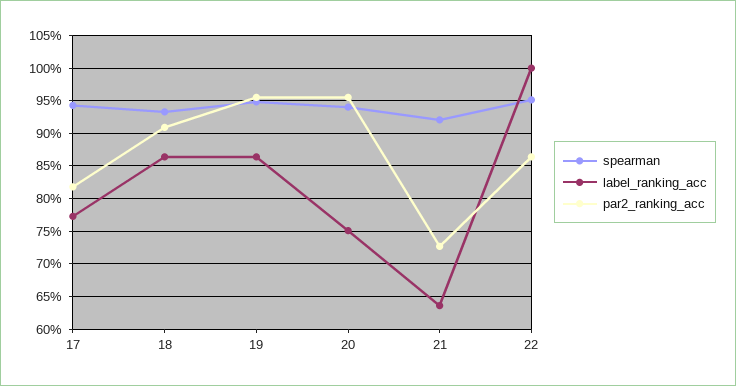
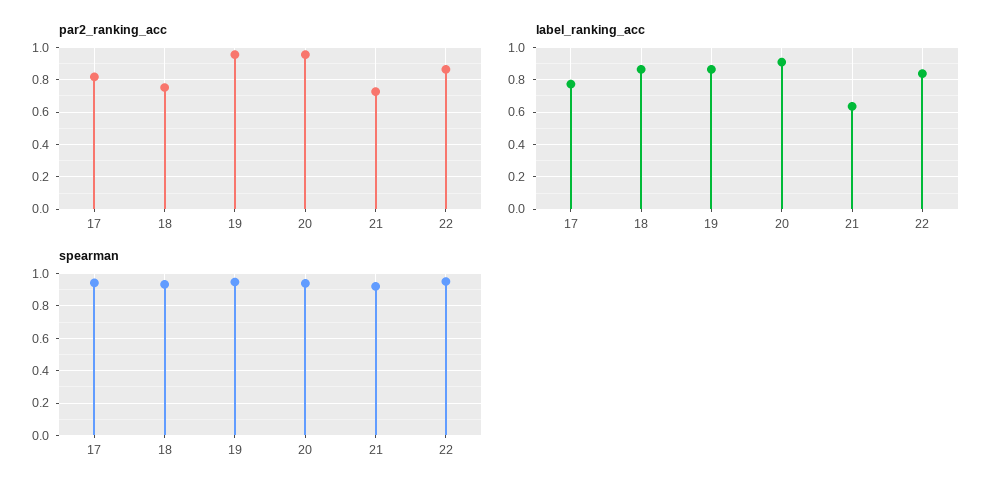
par2_ranking_acc, 18: 0.91 -> 0.75
label_ranking_acc, 20: 0.75 -> 0.9
label_ranking_acc, 22: 1 -> 0.85

